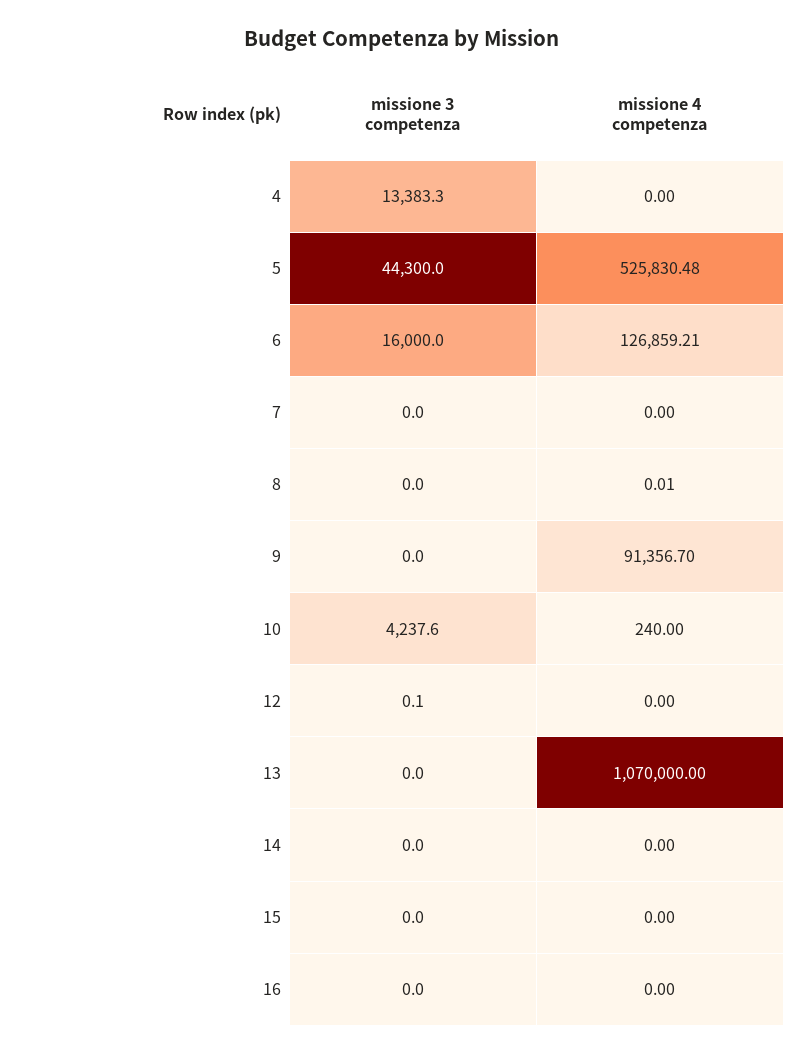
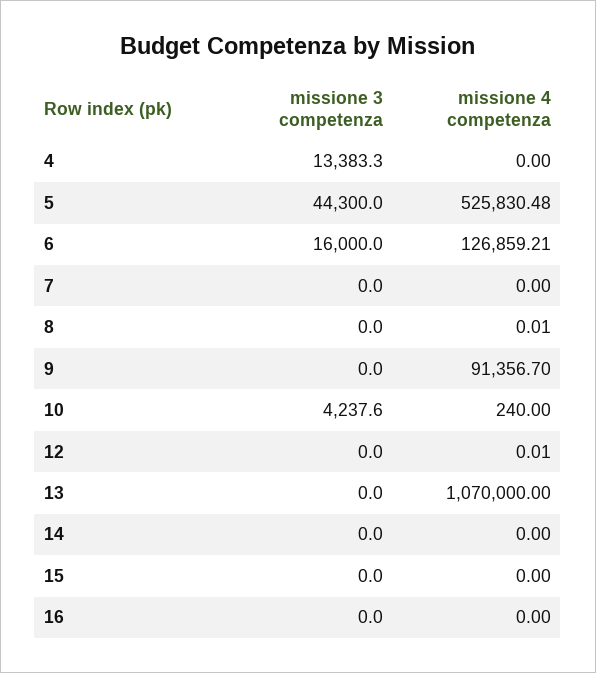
missione 3 competenza, 12: 0.1 -> 0
missione 4 competenza, 12: 0 -> 0.01

